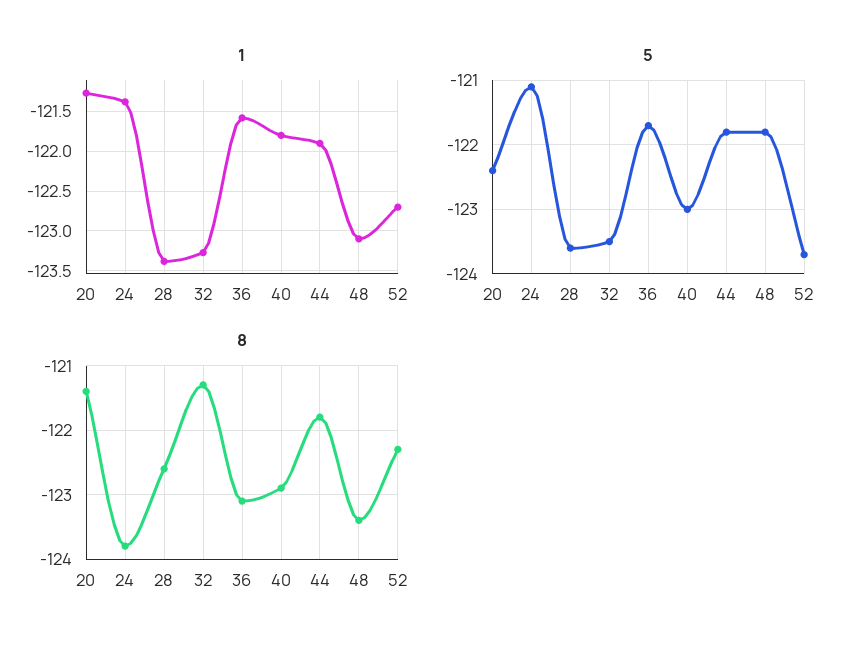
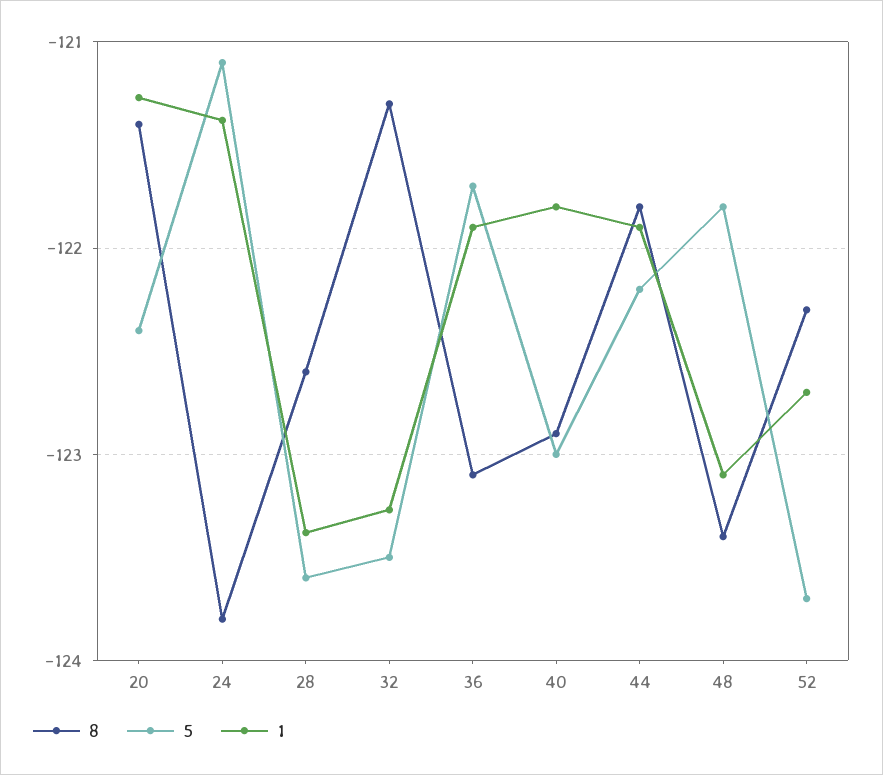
1, 36: -121.6 -> -121.9
5, 44: -121.8 -> -122.2

